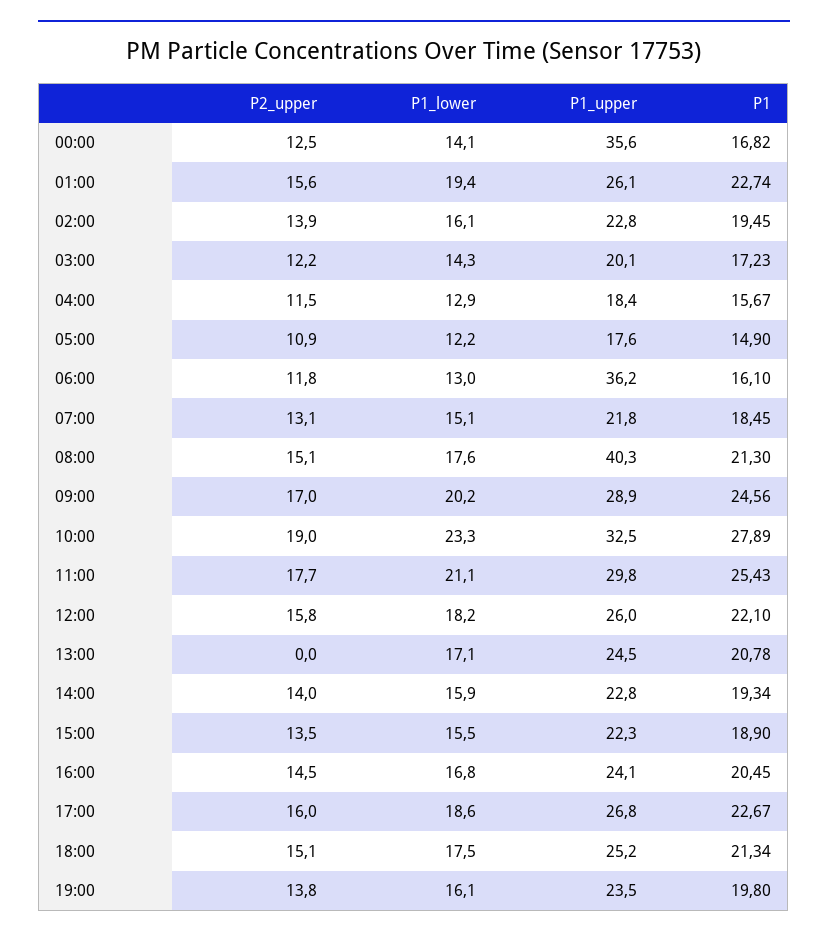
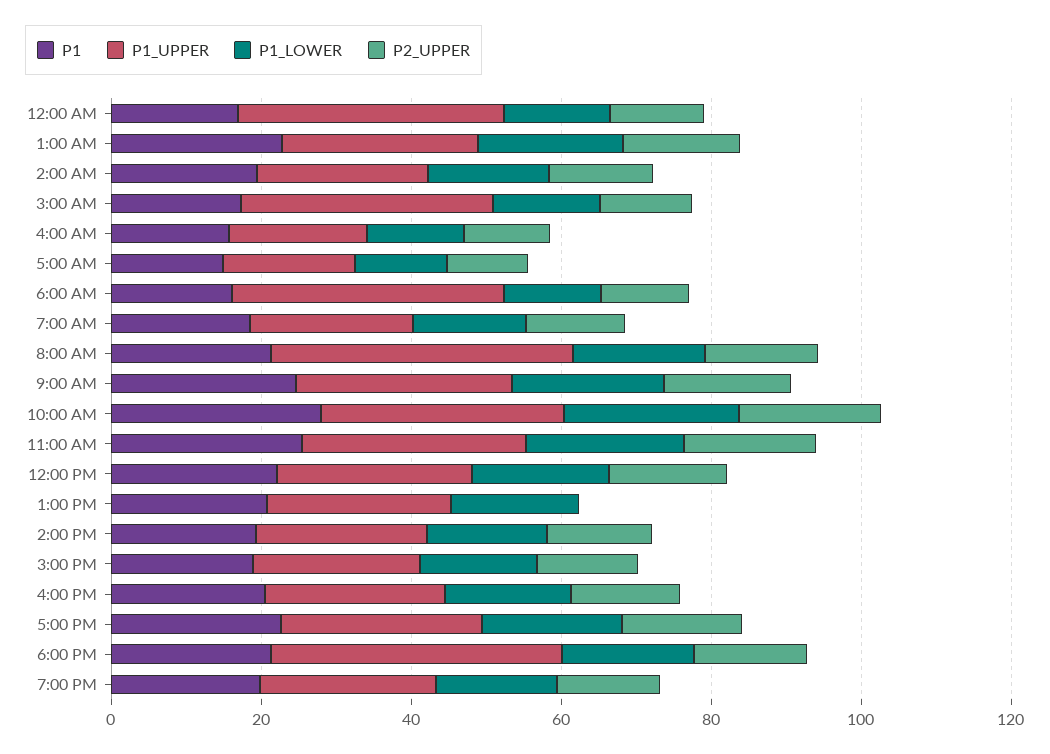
P1_upper, 03:00: 20.1 -> 35
P1_upper, 18:00: 25.2 -> 40

